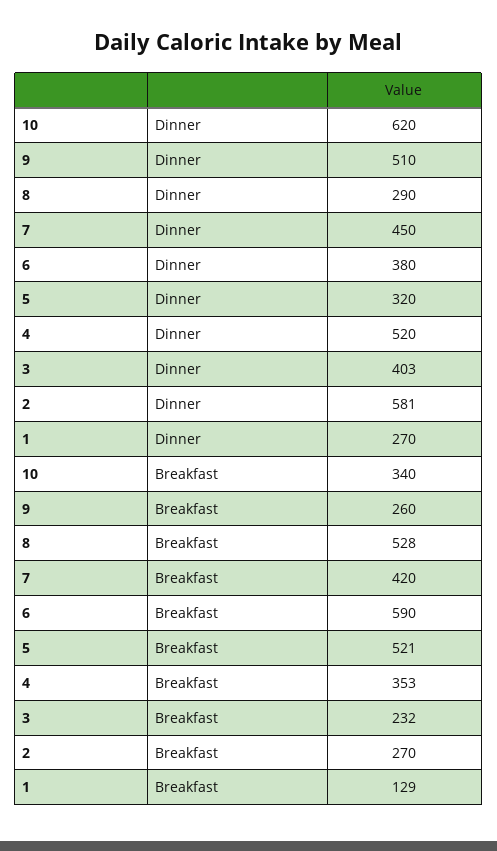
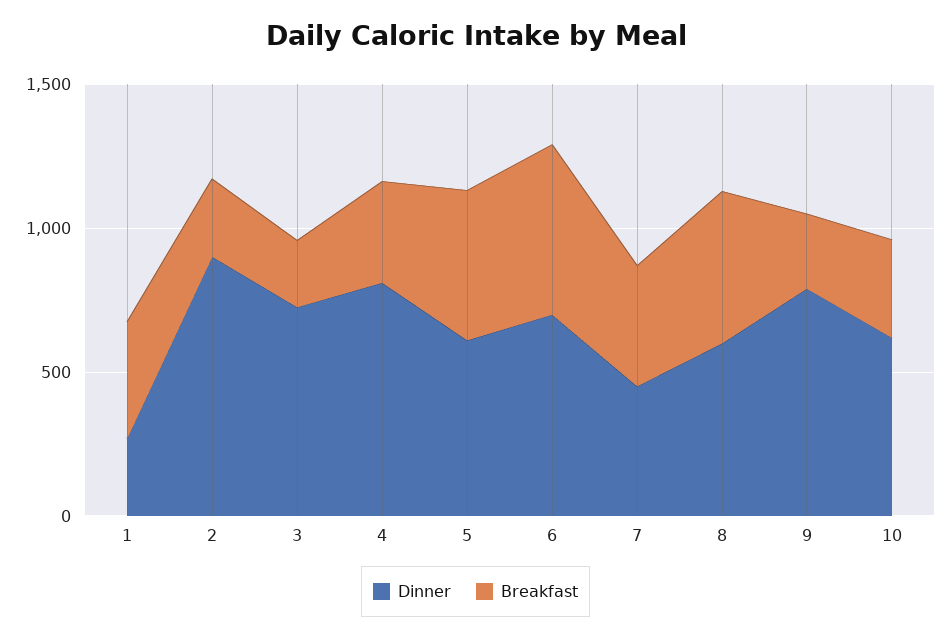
Dinner, 9: 510 -> 800
Dinner, 8: 290 -> 600
Dinner, 6: 380 -> 700
Dinner, 5: 320 -> 600
Dinner, 4: 520 -> 800
Dinner, 3: 403 -> 700
Dinner, 2: 581 -> 900
Breakfast, 1: 129 -> 400

